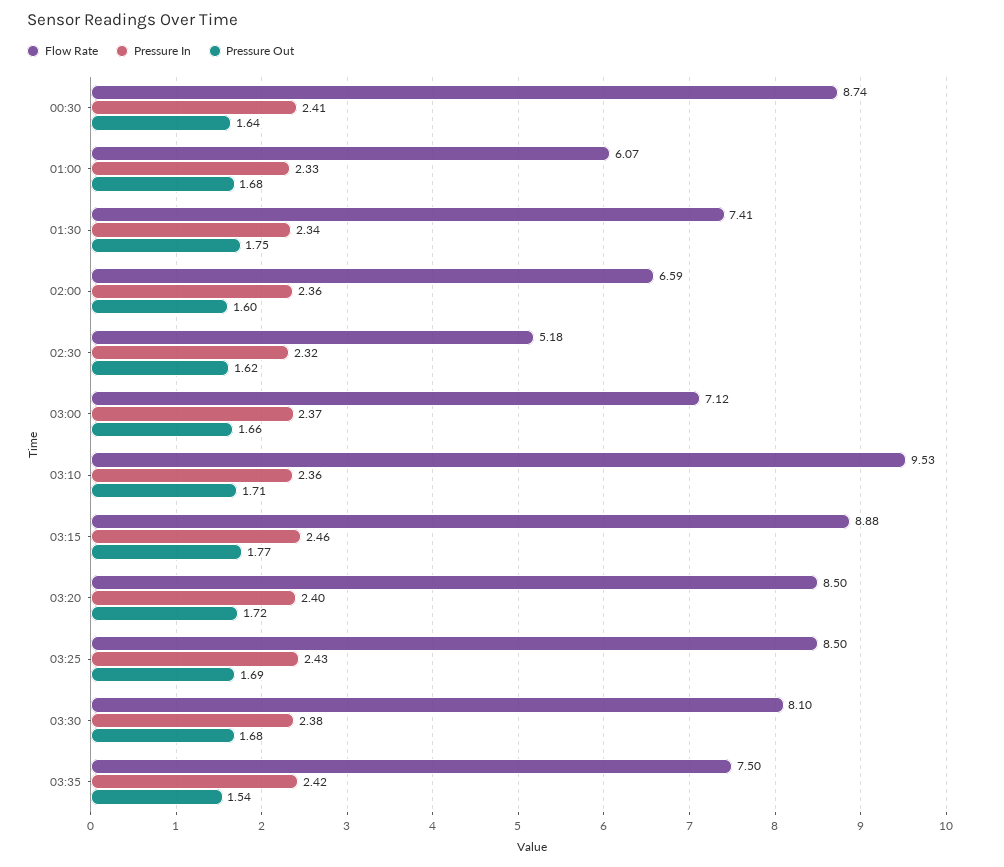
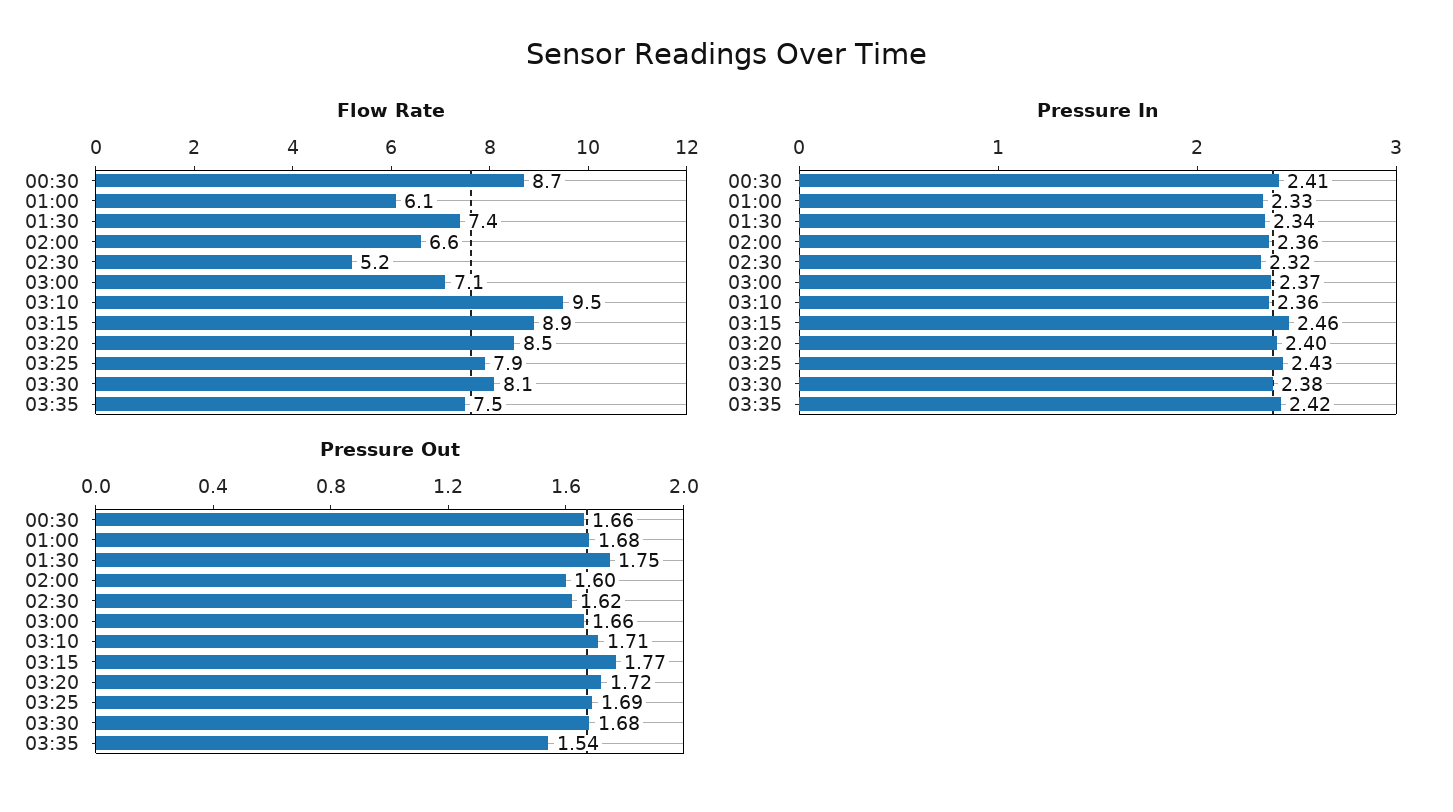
Pressure Out, 00:30: 1.64 -> 1.66
Flow Rate, 03:25: 8.5 -> 7.9

